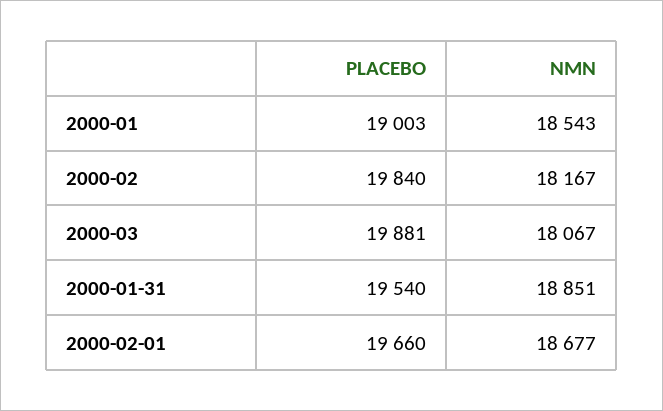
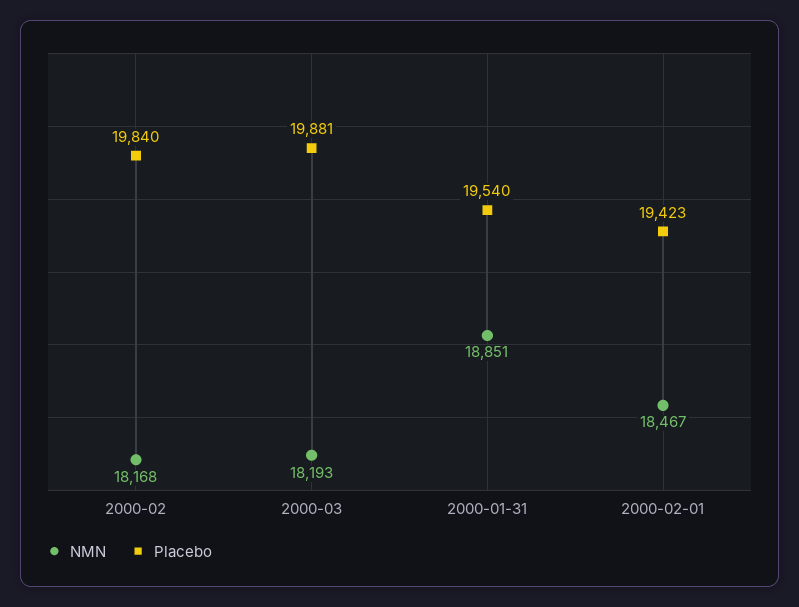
PLACEBO, 2000-01: 19003 -> none
NMN, 2000-01: 18543 -> none
NMN, 2000-02: 18167 -> 18168
NMN, 2000-03: 18067 -> 18193
PLACEBO, 2000-02-01: 19660 -> 19423
NMN, 2000-02-01: 18677 -> 18467

